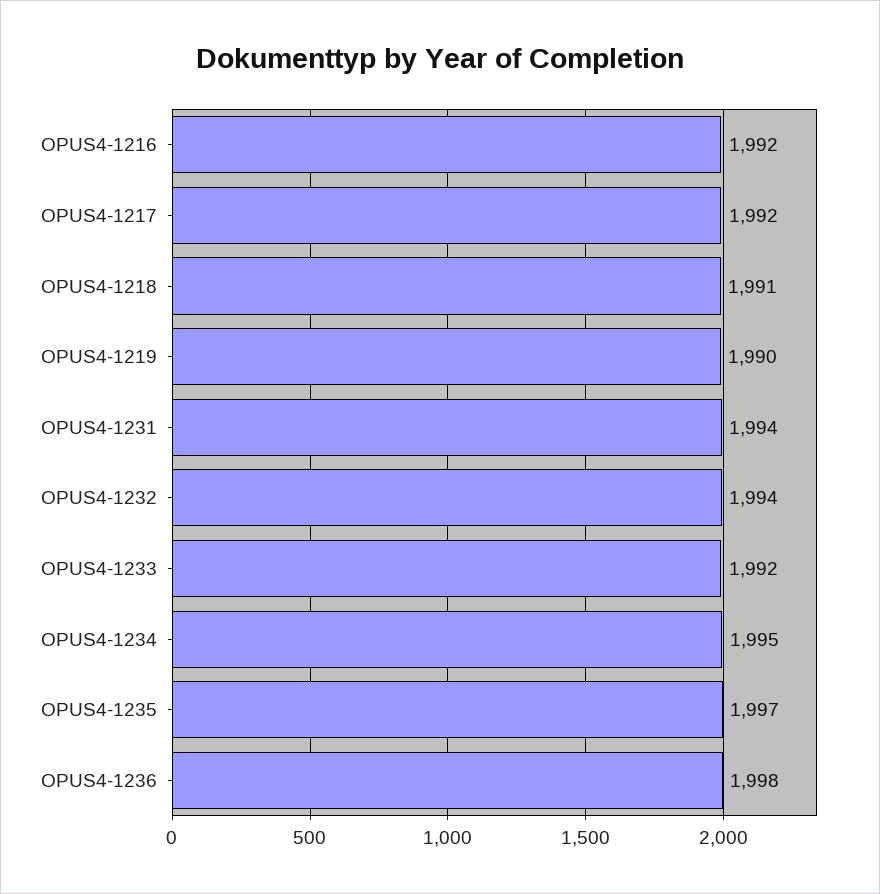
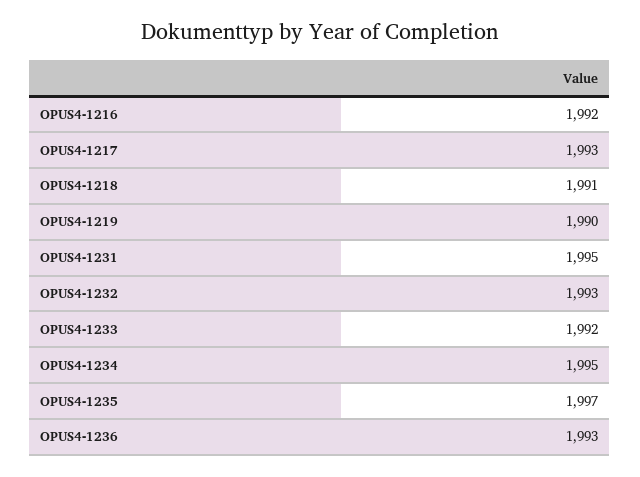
OPUS4-1217: 1992 -> 1993
OPUS4-1231: 1994 -> 1995
OPUS4-1232: 1994 -> 1993
OPUS4-1236: 1998 -> 1993

